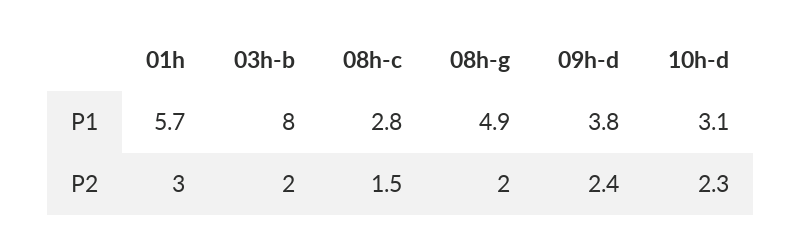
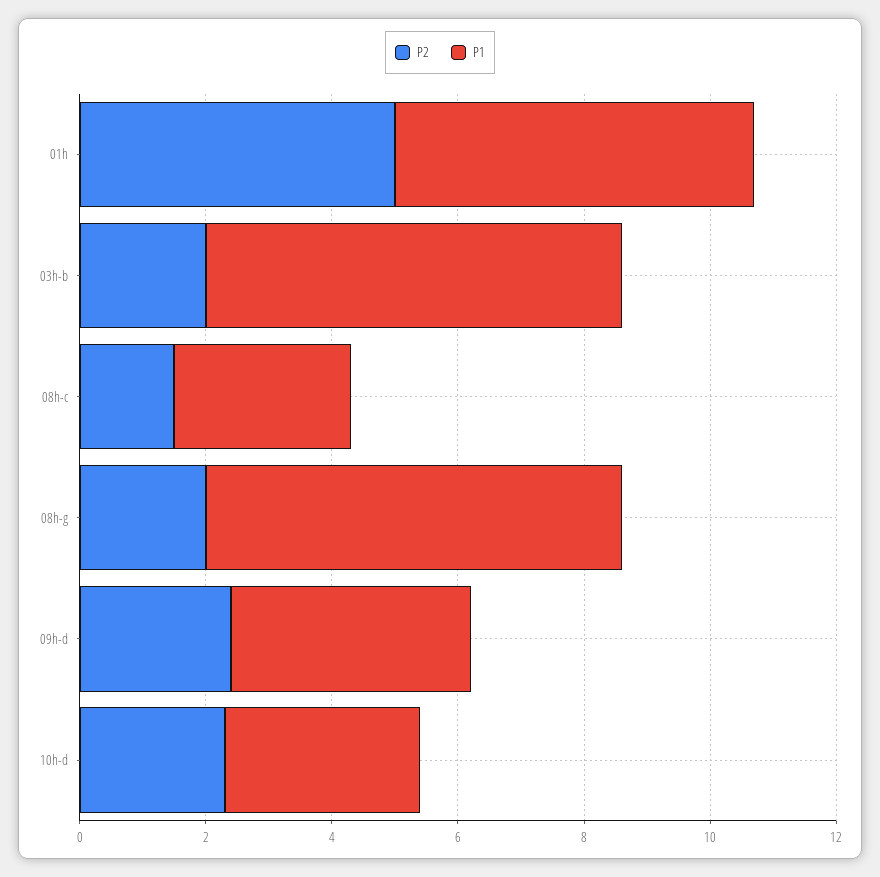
P1, 03h-b: 8 -> 6.5
P1, 08h-g: 4.9 -> 6.5
P2, 01h: 3 -> 5

